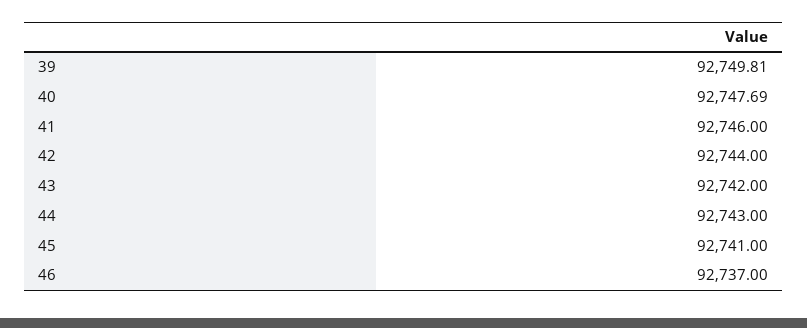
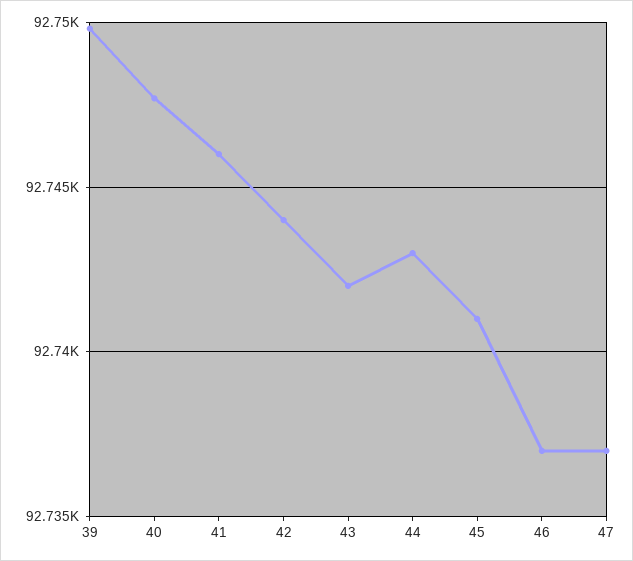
47: none -> 92737

